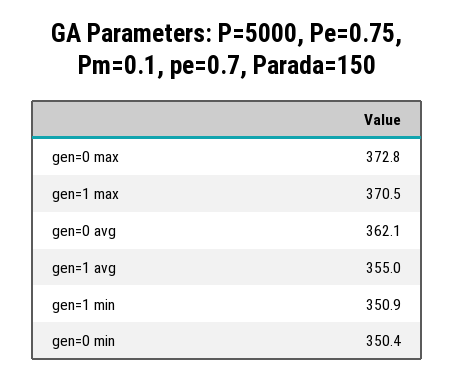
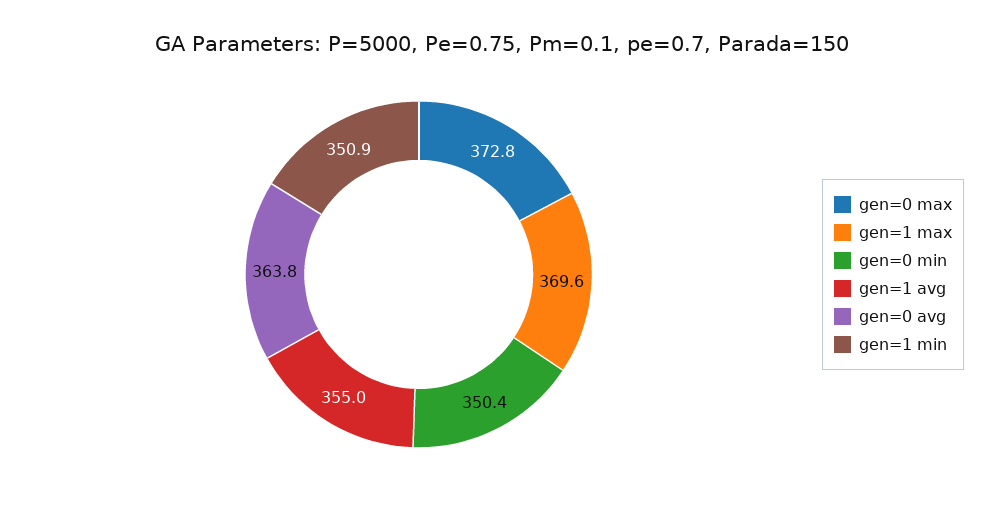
gen=1 max: 370.5 -> 369.6
gen=0 avg: 362.1 -> 363.8

